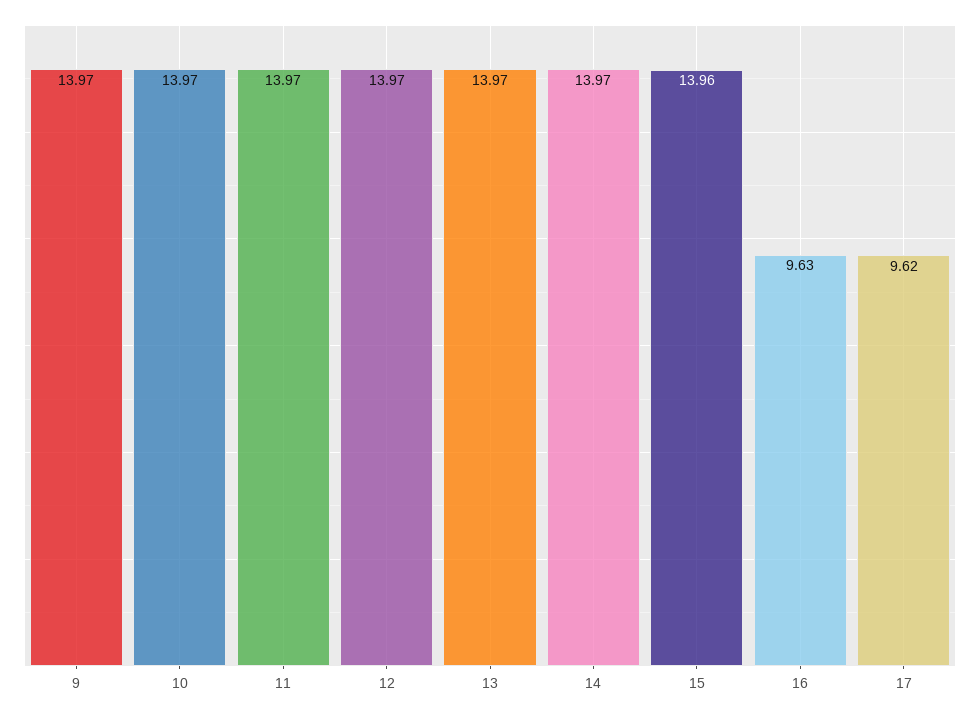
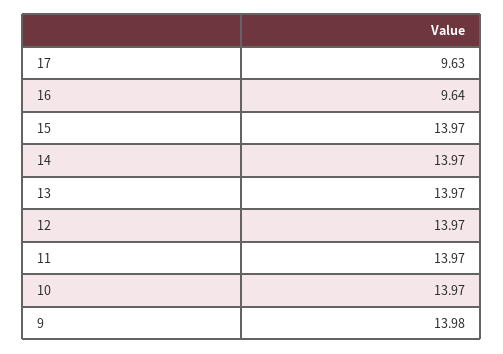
9: 13.97 -> 13.98
15: 13.96 -> 13.97
16: 9.63 -> 9.64
17: 9.62 -> 9.63

